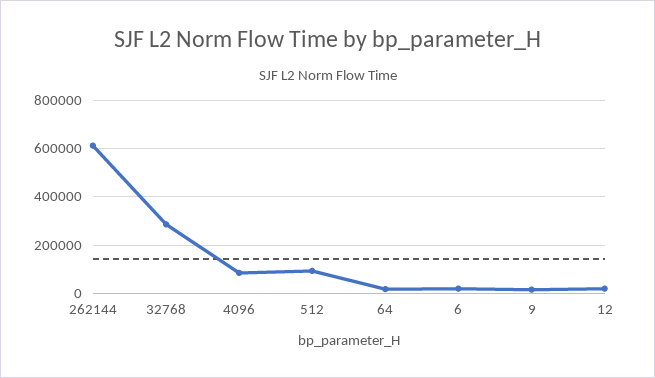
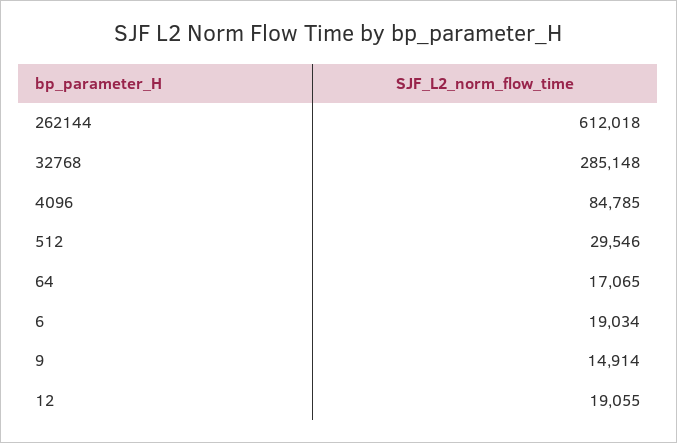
512: 100000 -> 29546

